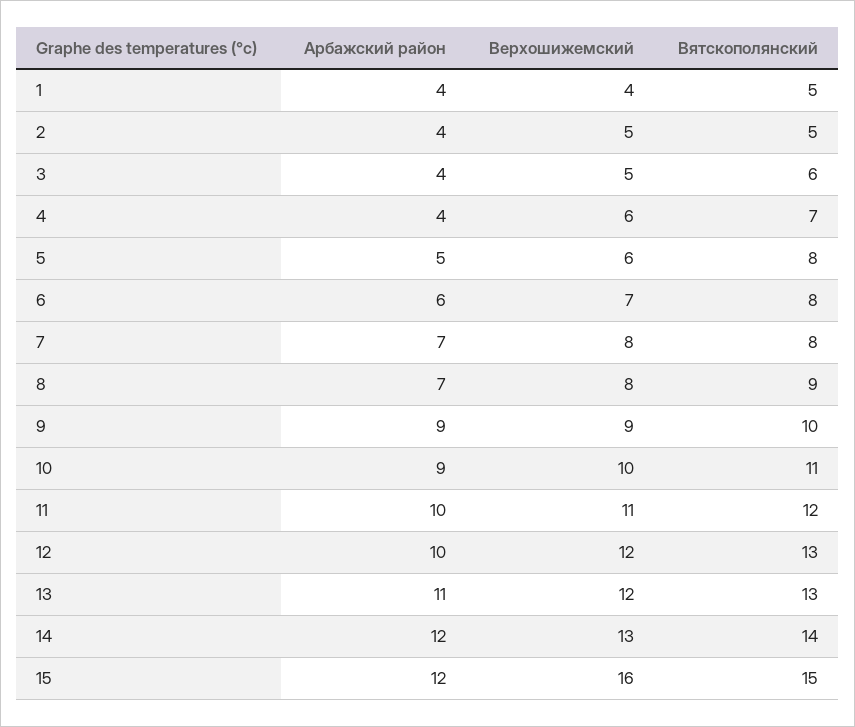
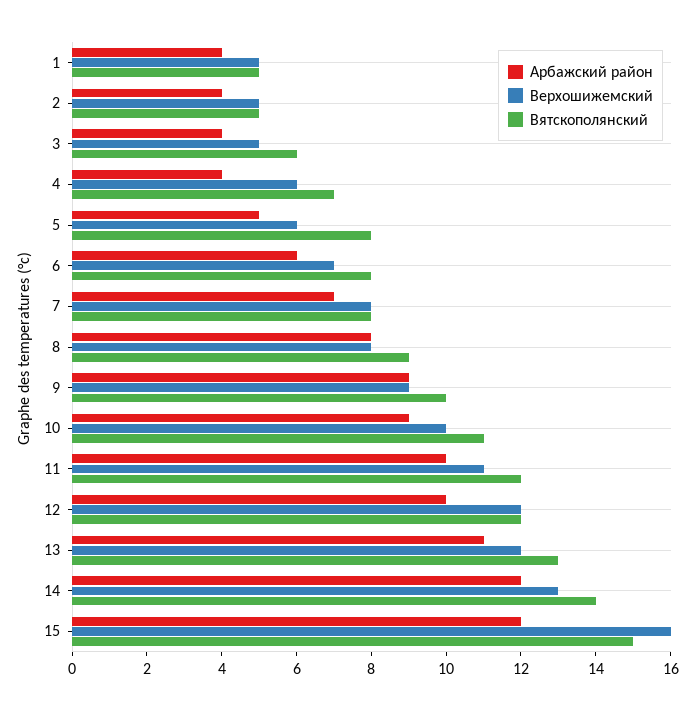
Верхошижемский, 1: 4 -> 5
Арбажский район, 8: 7 -> 8
Вятскополянский, 12: 13 -> 12

